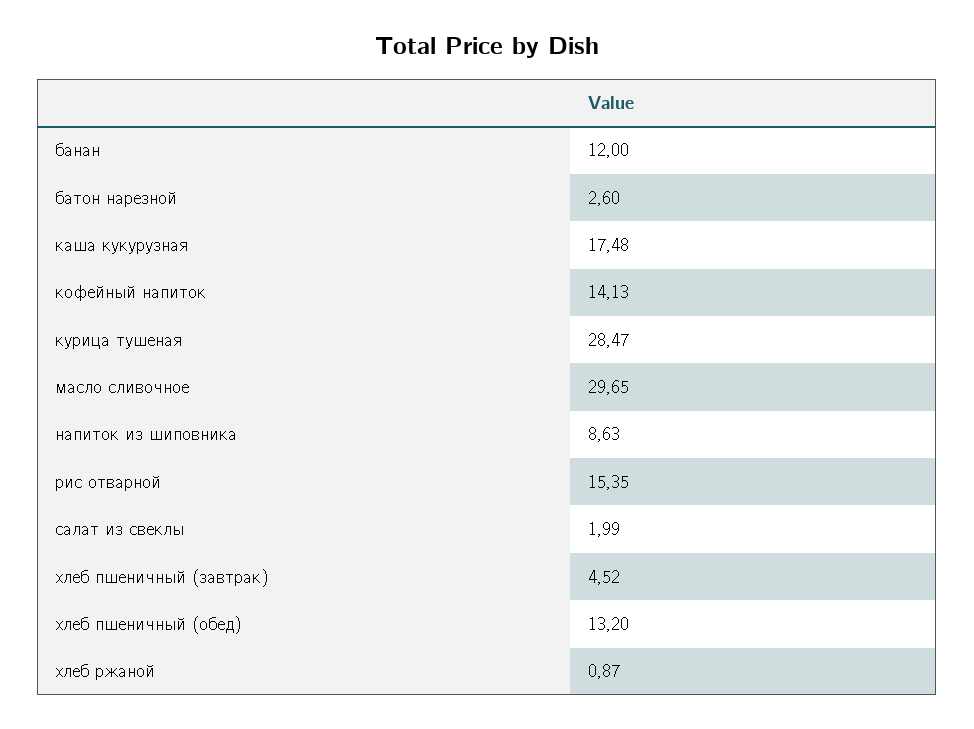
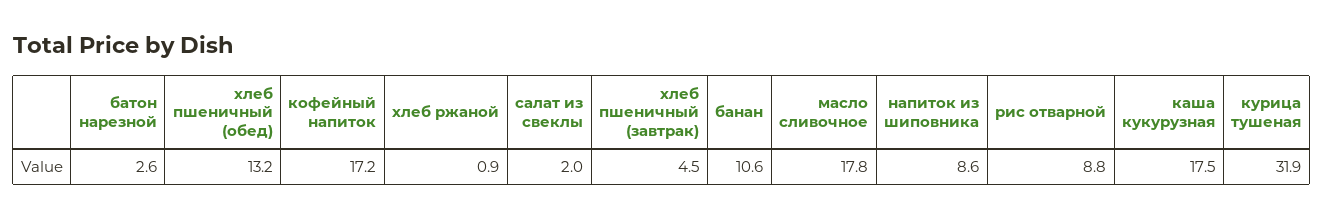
банан: 12 -> 10.6
кофейный напиток: 14.13 -> 17.2
курица тушеная: 28.47 -> 31.9
масло сливочное: 29.65 -> 17.8
рис отварной: 15.35 -> 8.8

